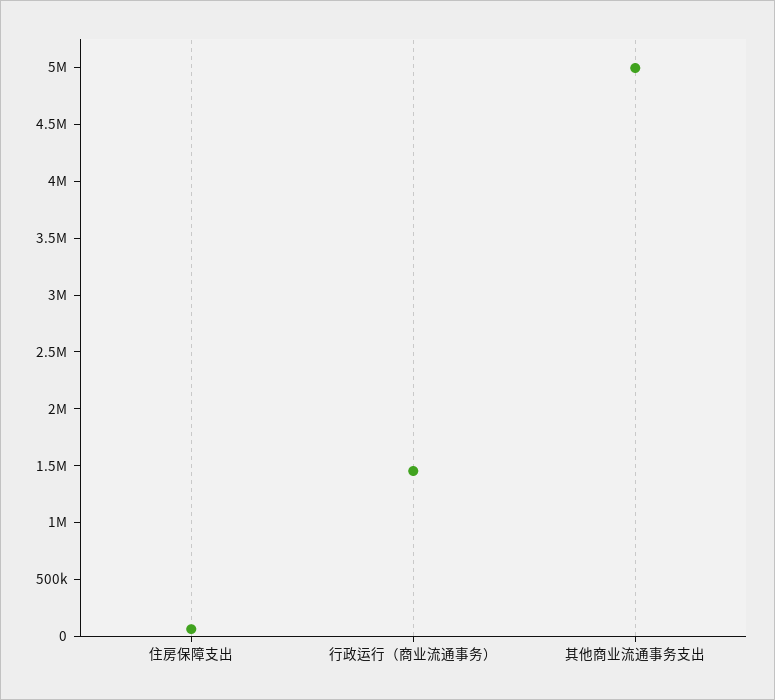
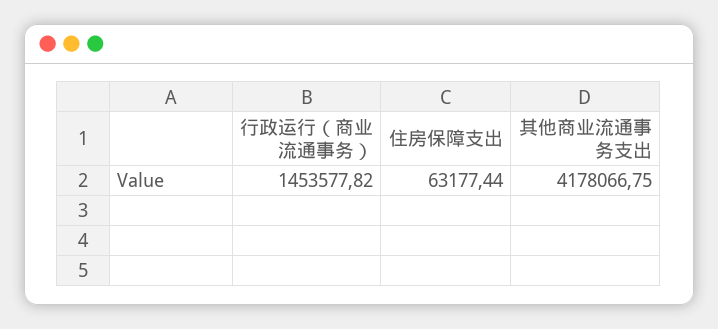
其他商业流通事务支出: 5000000 -> 4178066.75

